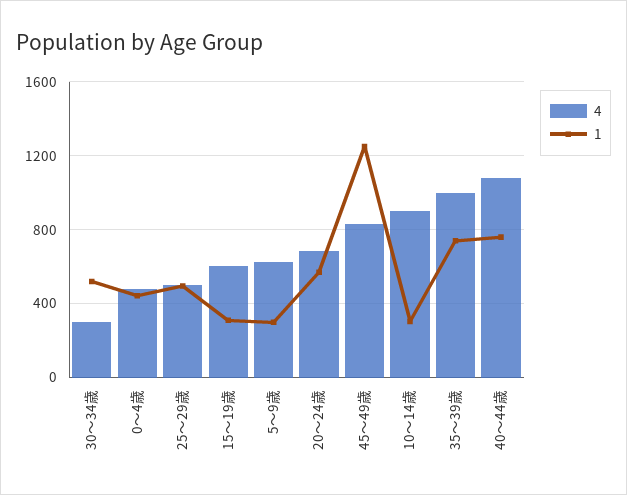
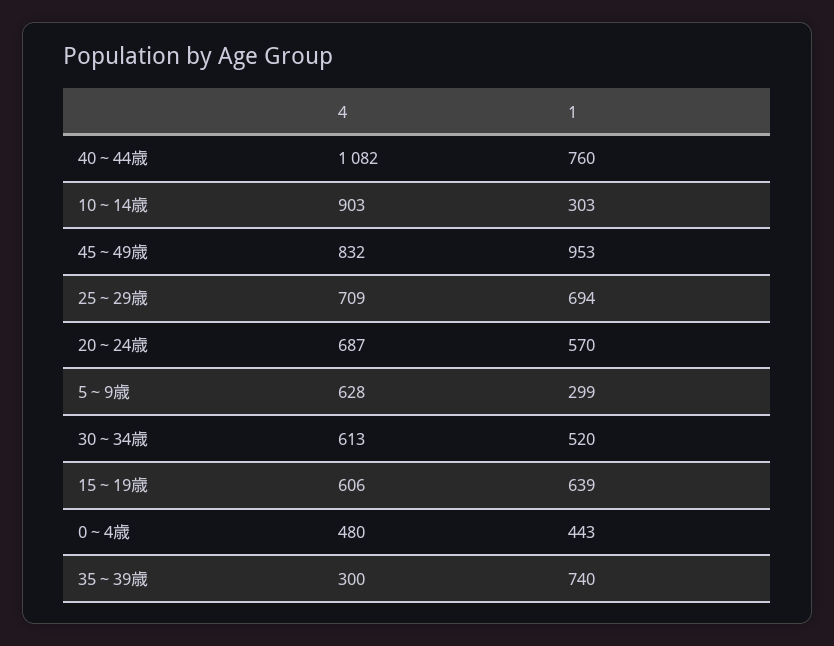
4, 30～34歳: 300 -> 613
4, 25～29歳: 500 -> 709
1, 25～29歳: 500 -> 694
1, 15～19歳: 300 -> 639
1, 45～49歳: 1250 -> 953
4, 35～39歳: 1000 -> 300

